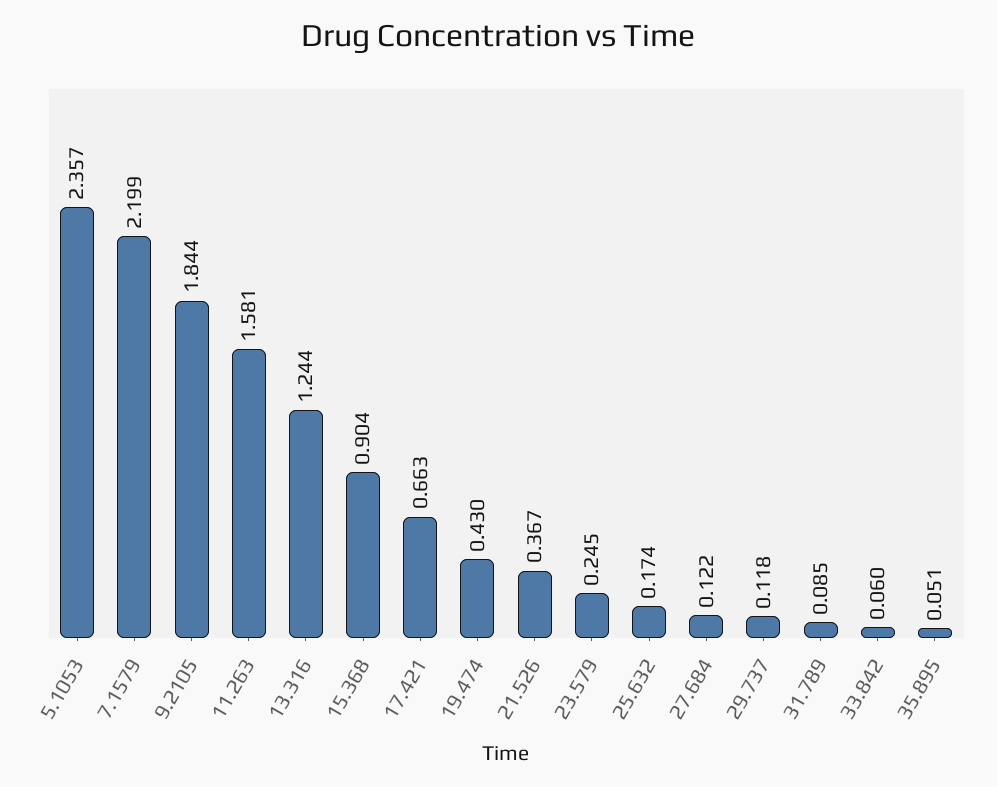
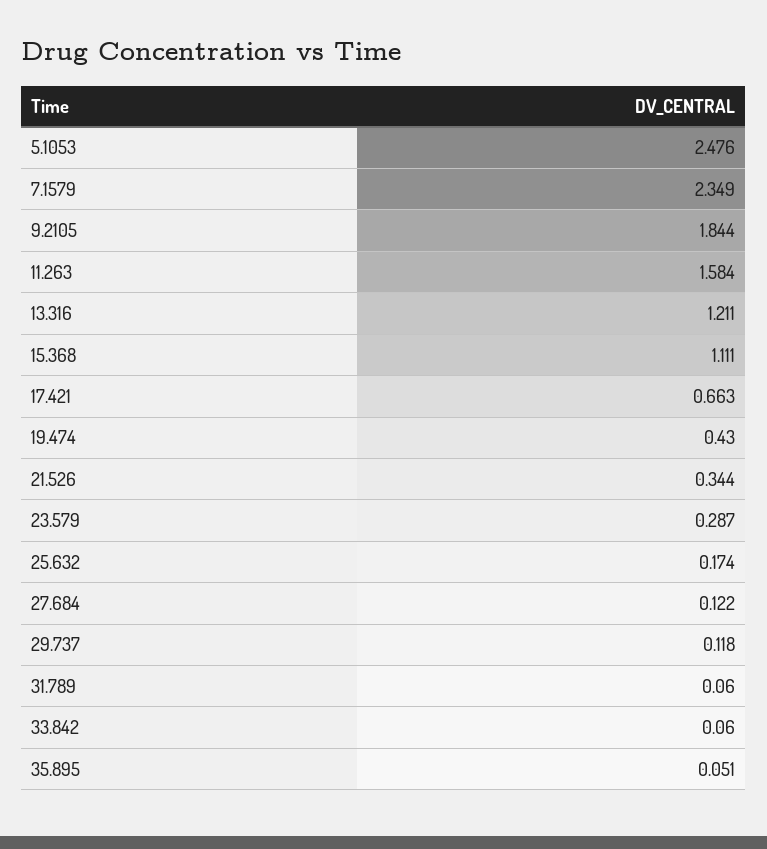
5.1053: 2.357 -> 2.476
7.1579: 2.199 -> 2.349
11.263: 1.581 -> 1.584
13.316: 1.244 -> 1.211
15.368: 0.904 -> 1.111
21.526: 0.367 -> 0.344
23.579: 0.245 -> 0.287
31.789: 0.085 -> 0.06

